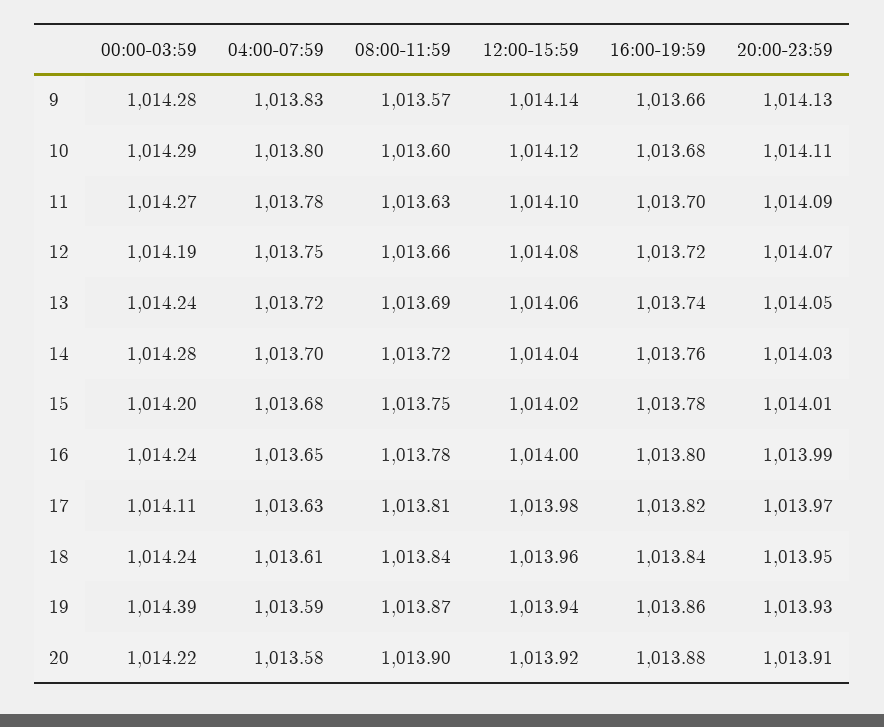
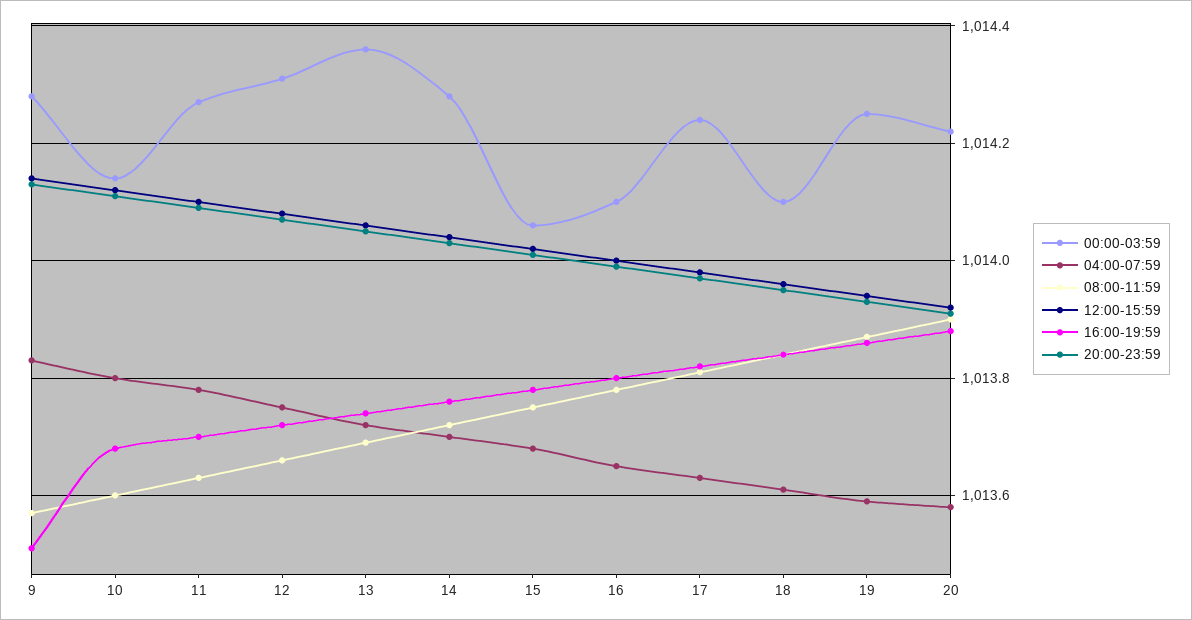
16:00-19:59, 9: 1013.66 -> 1013.5
00:00-03:59, 10: 1014.29 -> 1014.15
00:00-03:59, 12: 1014.19 -> 1014.3
00:00-03:59, 13: 1014.24 -> 1014.35
00:00-03:59, 15: 1014.2 -> 1014.05
00:00-03:59, 16: 1014.24 -> 1014.1
00:00-03:59, 17: 1014.11 -> 1014.25
00:00-03:59, 18: 1014.24 -> 1014.1
00:00-03:59, 19: 1014.39 -> 1014.25

